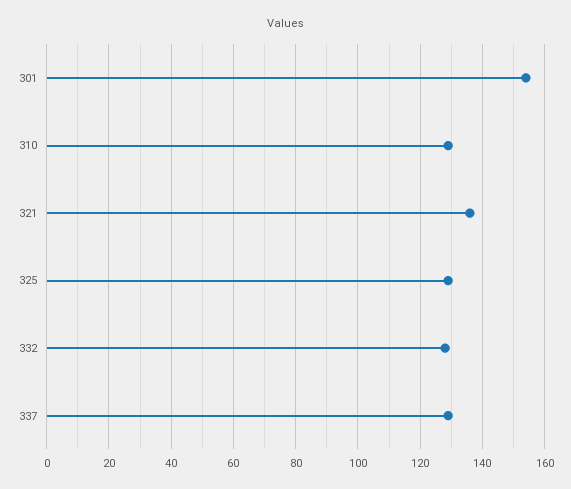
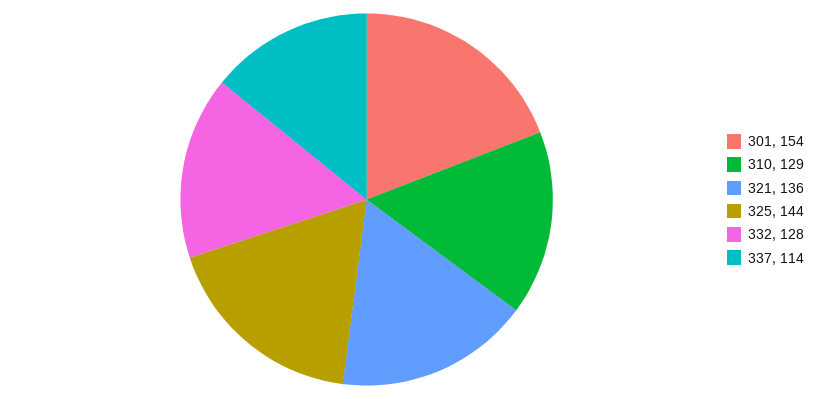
325: 130 -> 144
337: 130 -> 114

